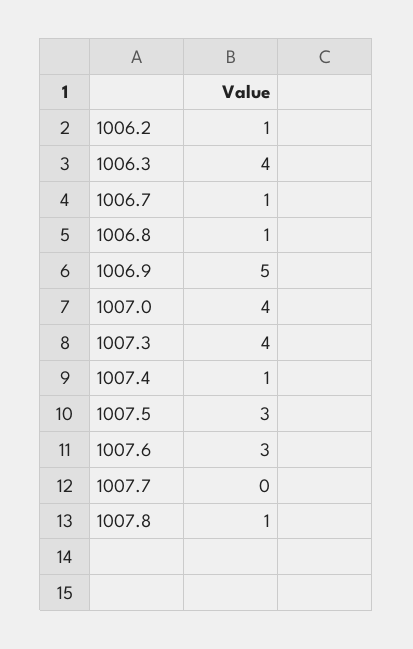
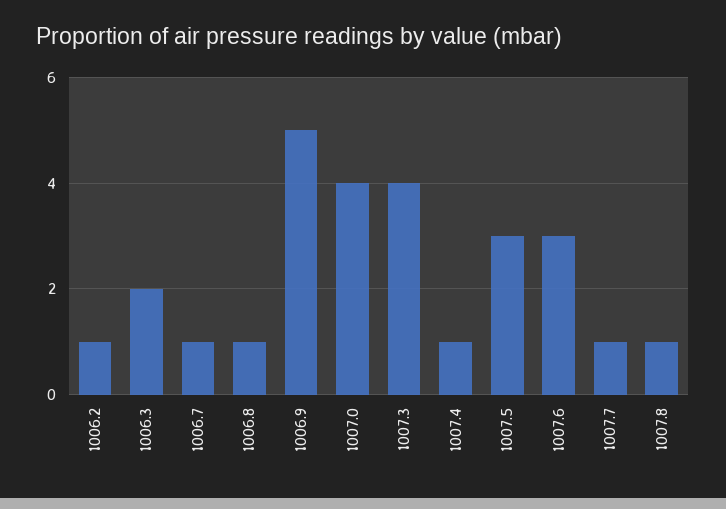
1006.3: 4 -> 2
1007.7: 0 -> 1

